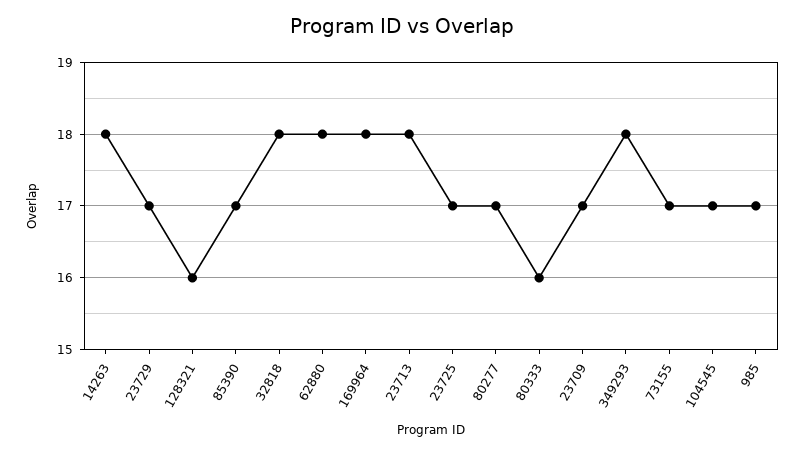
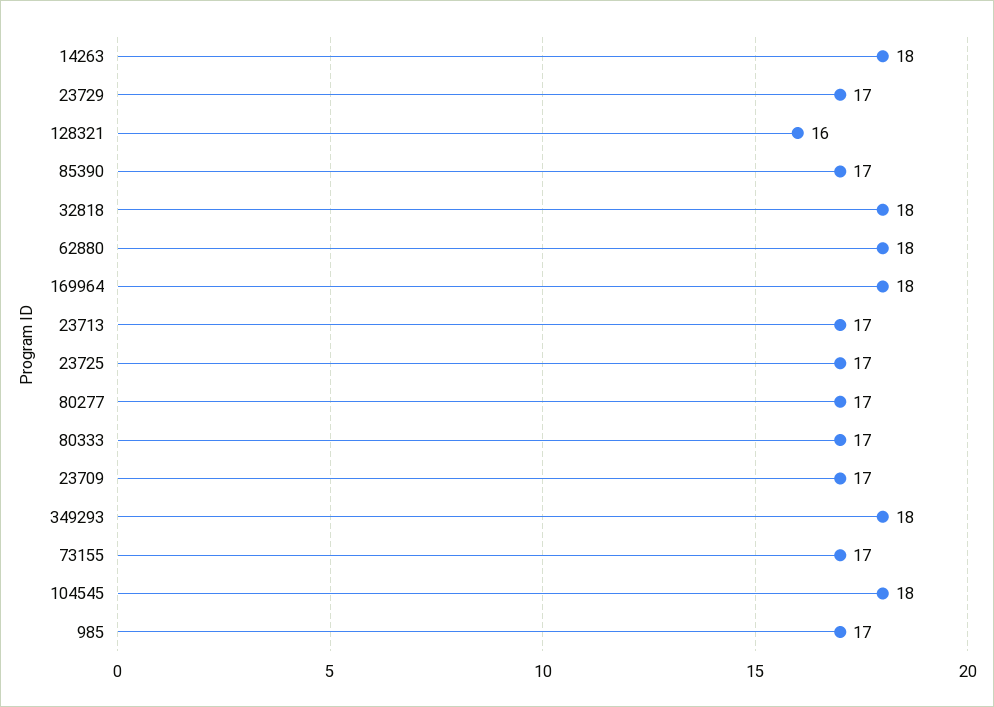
23713: 18 -> 17
80333: 16 -> 17
104545: 17 -> 18

